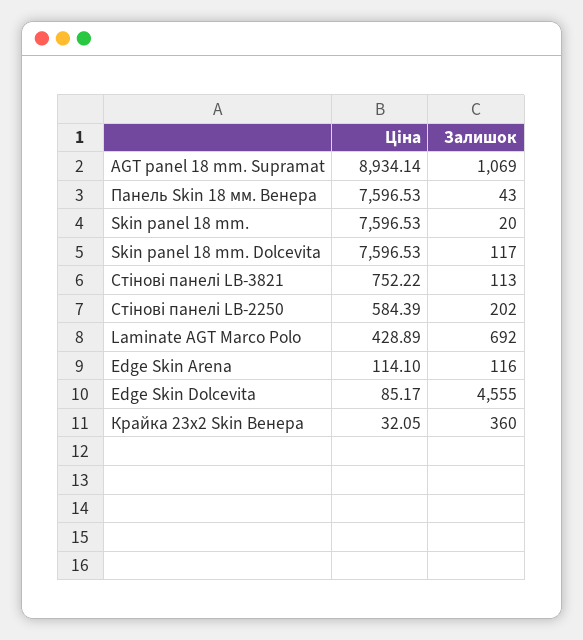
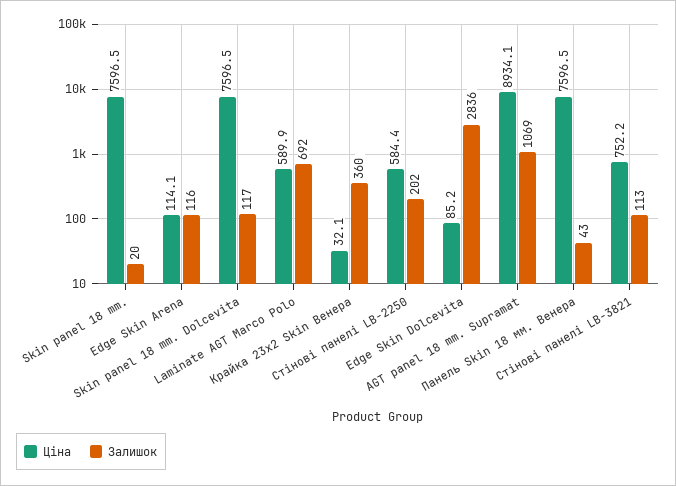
Ціна, Laminate AGT Marco Polo: 428.89 -> 589.9
Залишок, Edge Skin Dolcevita: 4555 -> 2836

